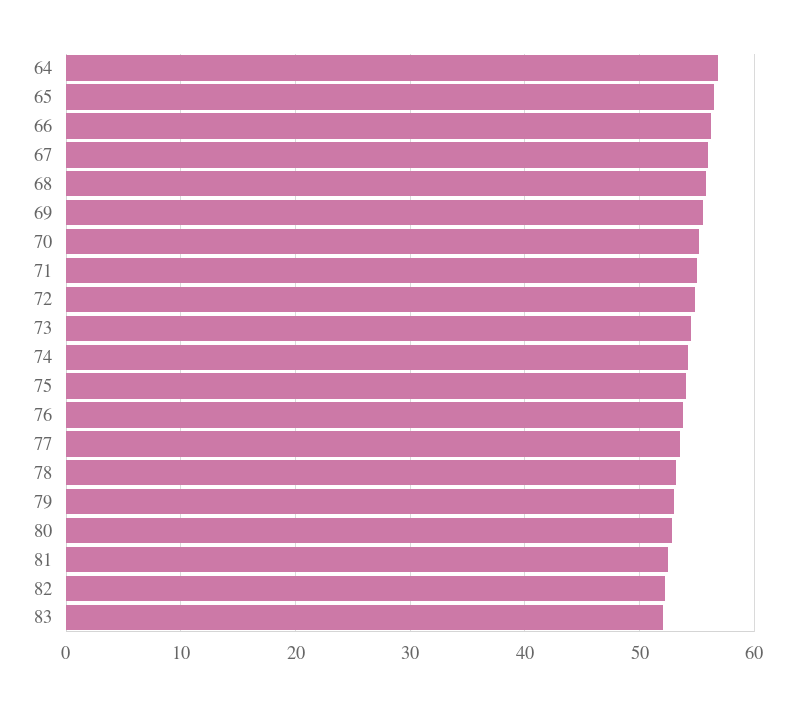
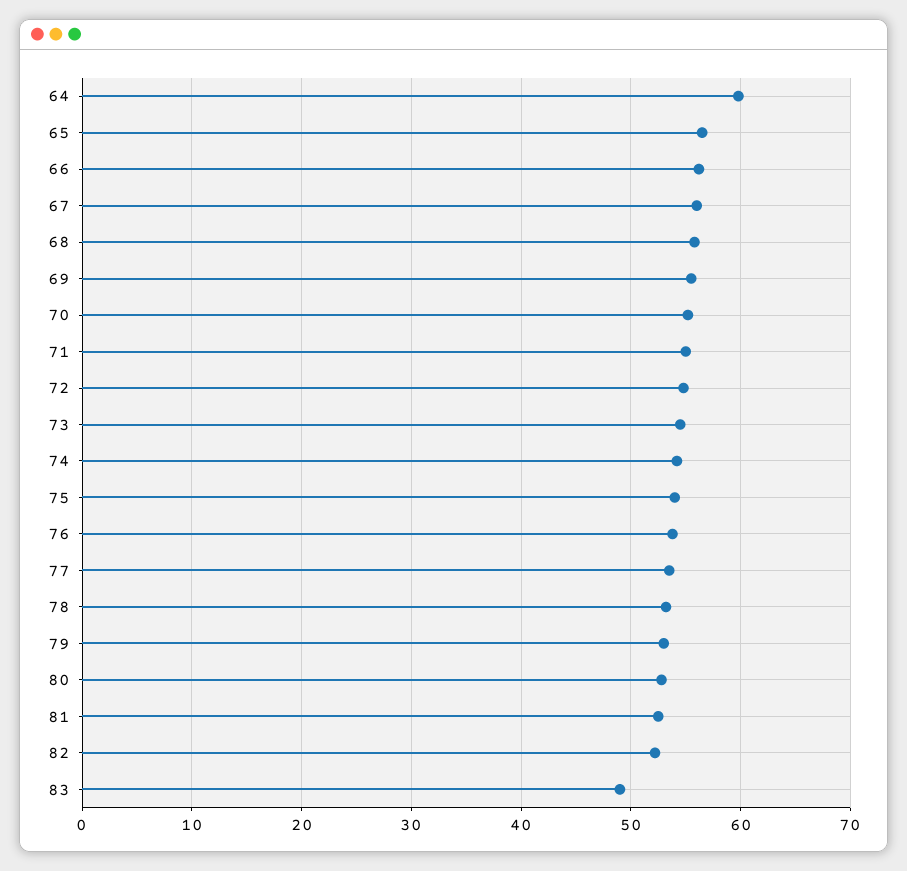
64: 57 -> 60
83: 52 -> 49

